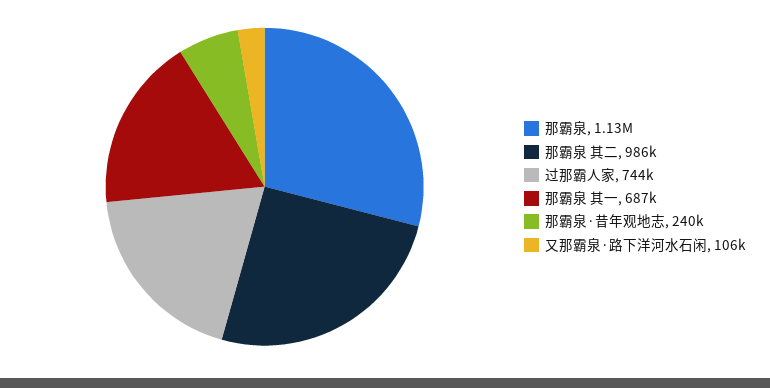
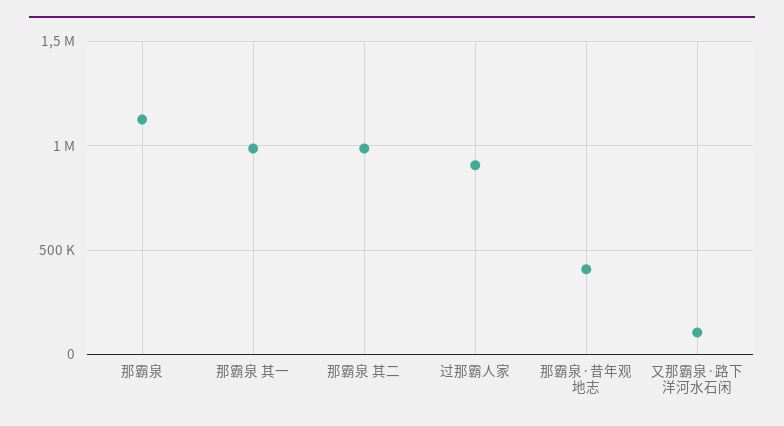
过那霸人家: 744000 -> 900000
那霸泉 其一: 687000 -> 1000000
那霸泉·昔年观地志: 240000 -> 400000

